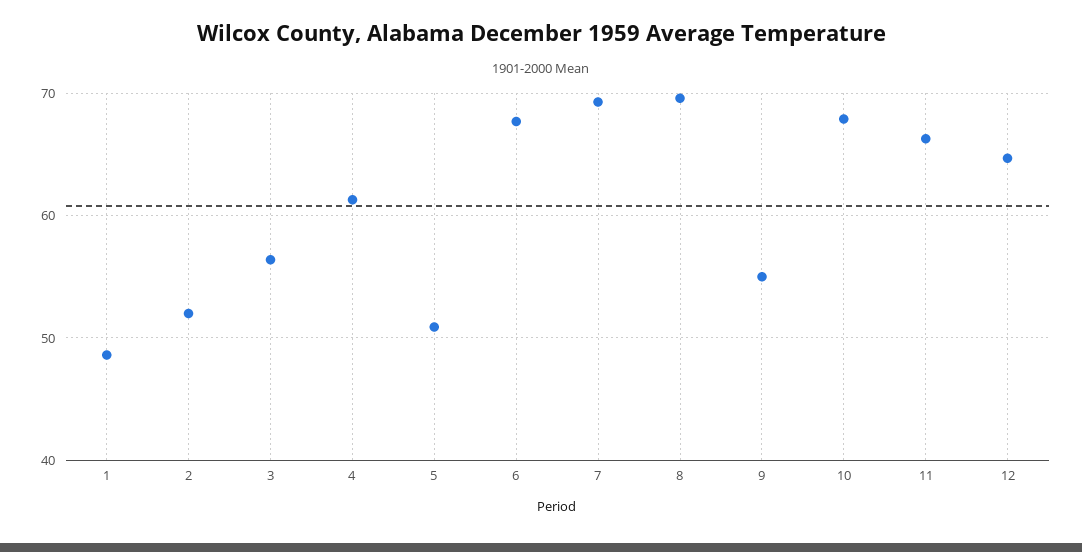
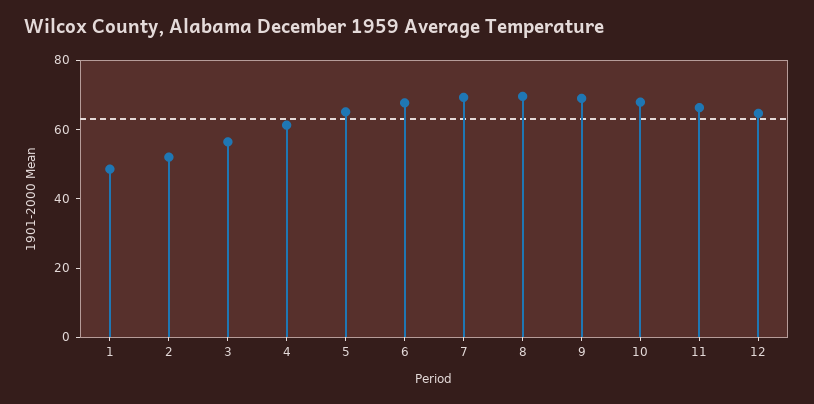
5: 51 -> 65
9: 55 -> 70

